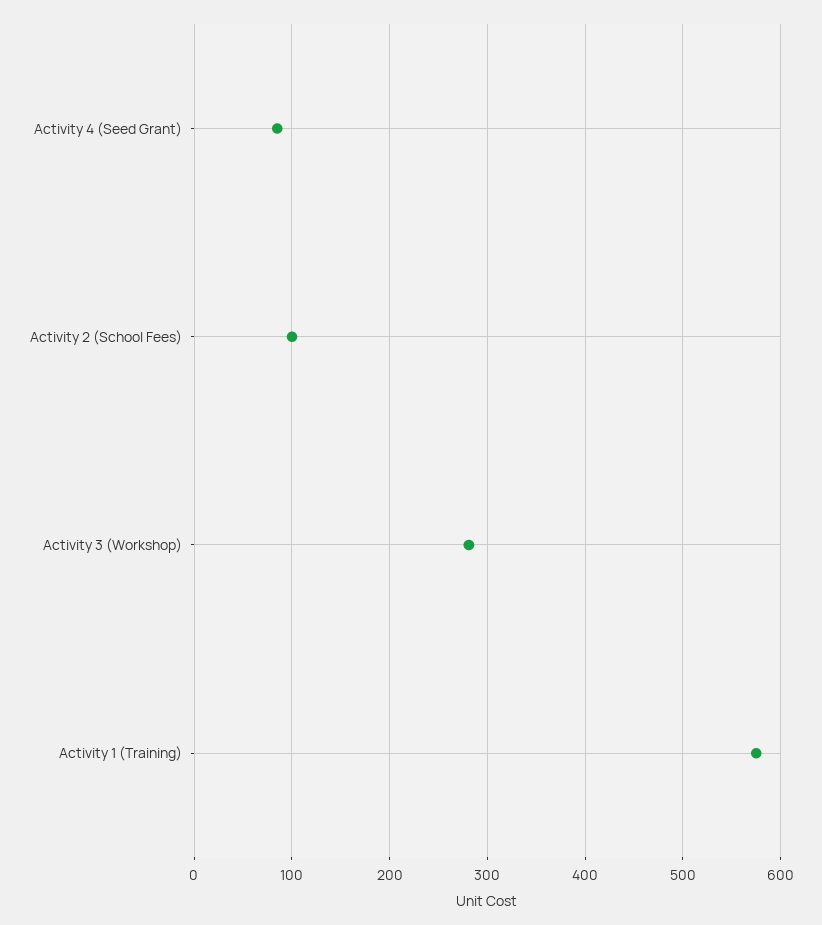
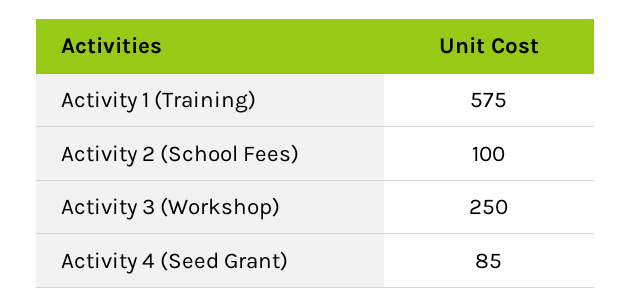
Activity 3 (Workshop): 280 -> 250

